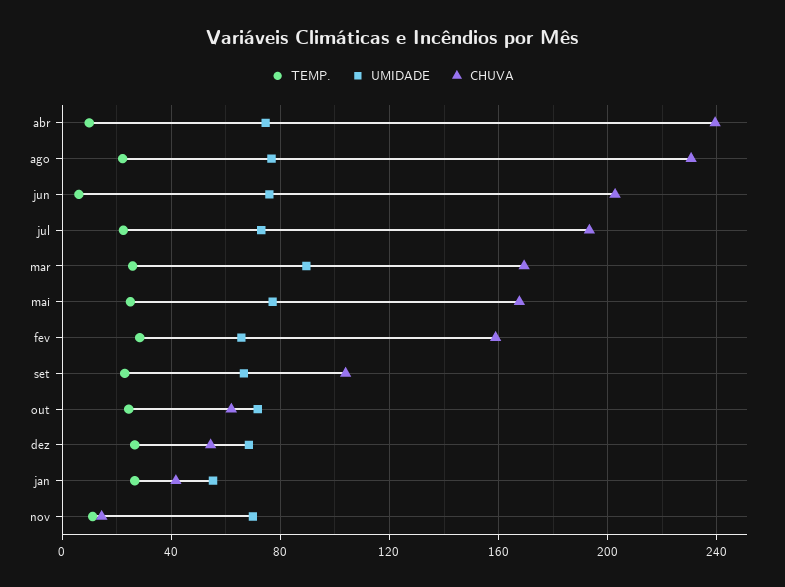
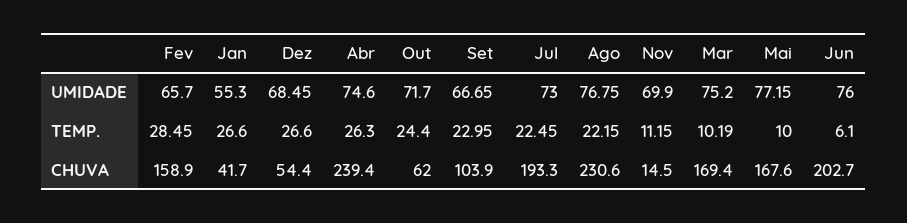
TEMP., abr: 10 -> 26.3
TEMP., mar: 25 -> 10.19
UMIDADE, mar: 90 -> 75.2
TEMP., mai: 25 -> 10

